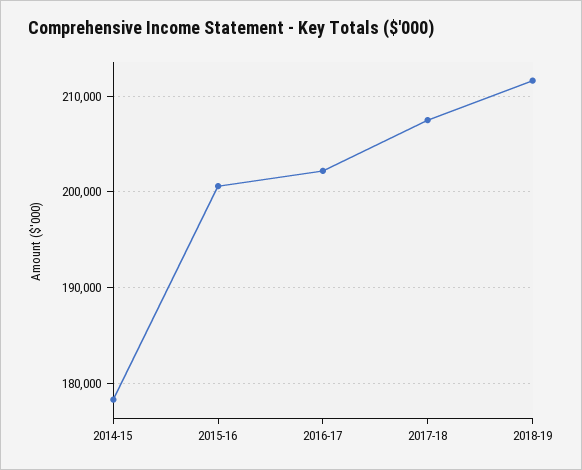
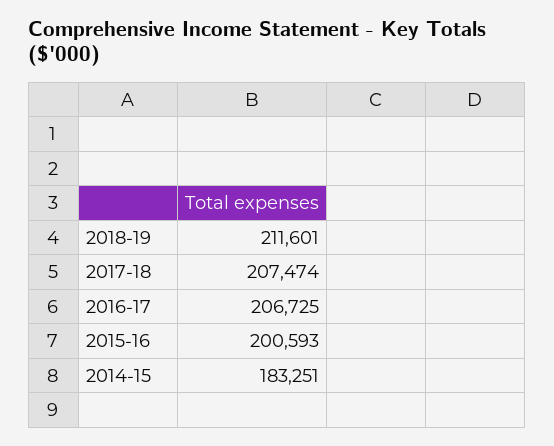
2014-15: 178000 -> 183251
2016-17: 202000 -> 206725

